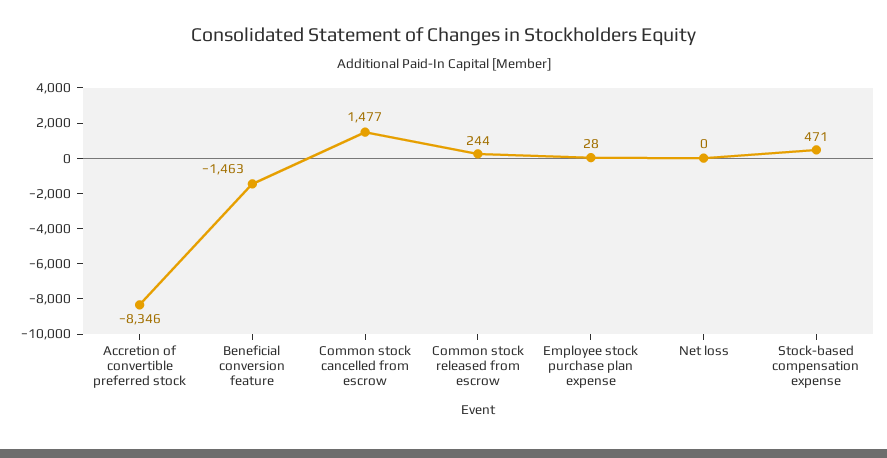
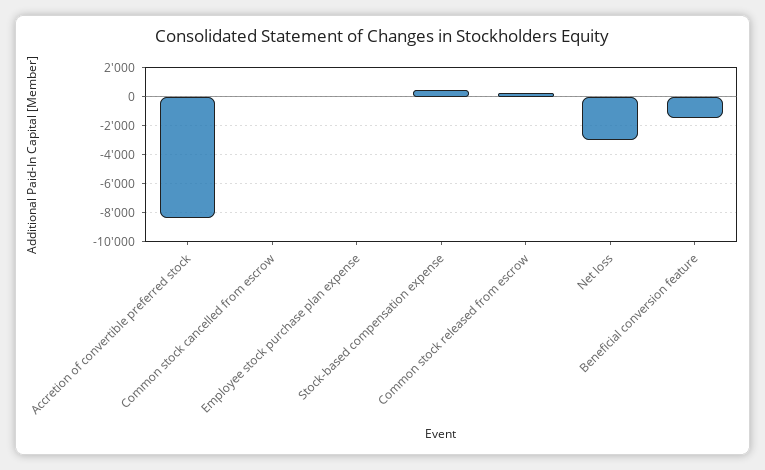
Common stock cancelled from escrow: 1477 -> 0
Net loss: 0 -> -3000

